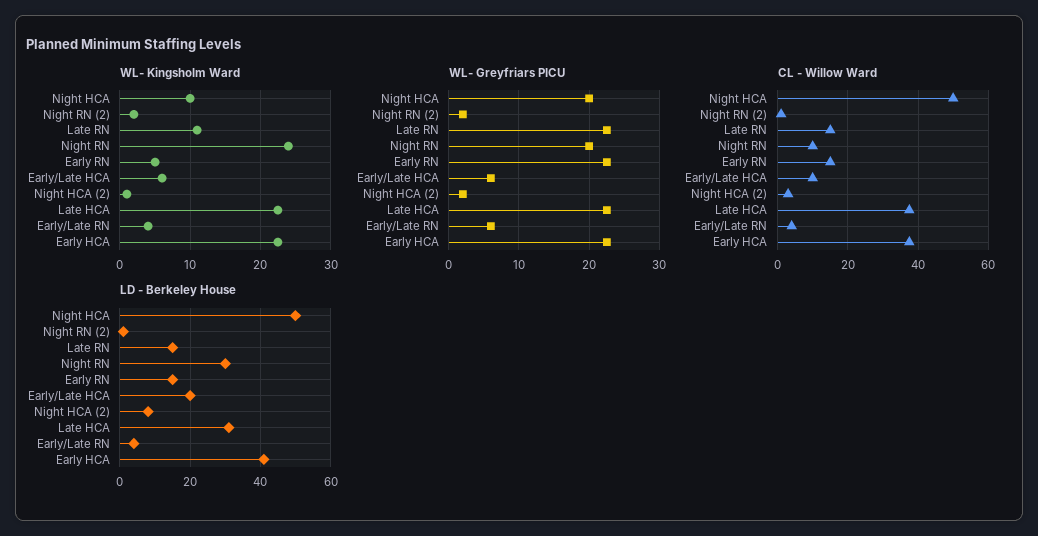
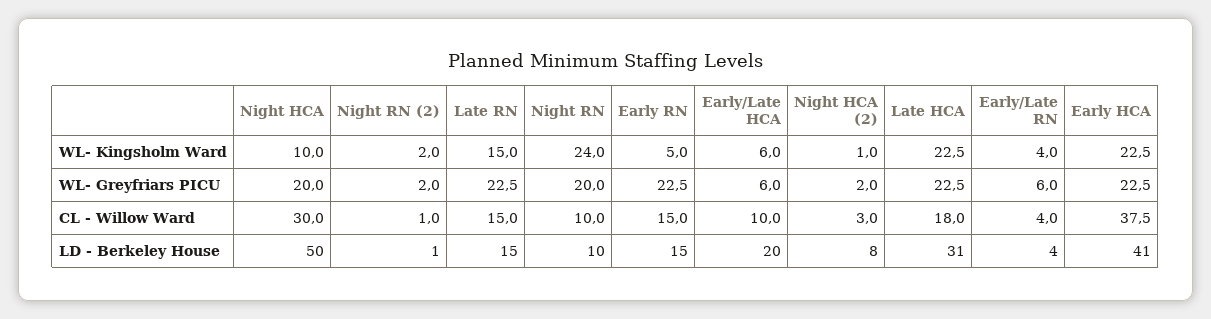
WL- Kingsholm Ward, Late RN: 11 -> 15
CL - Willow Ward, Night HCA: 50 -> 30
CL - Willow Ward, Late HCA: 38 -> 18
LD - Berkeley House, Night RN: 30 -> 10

